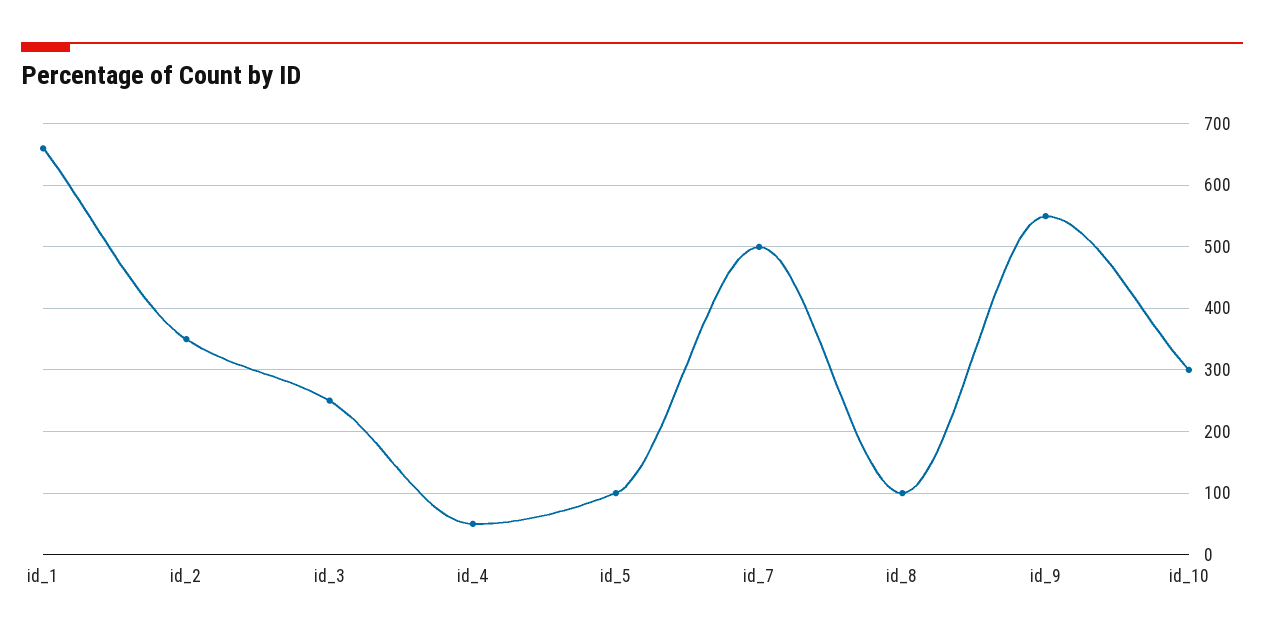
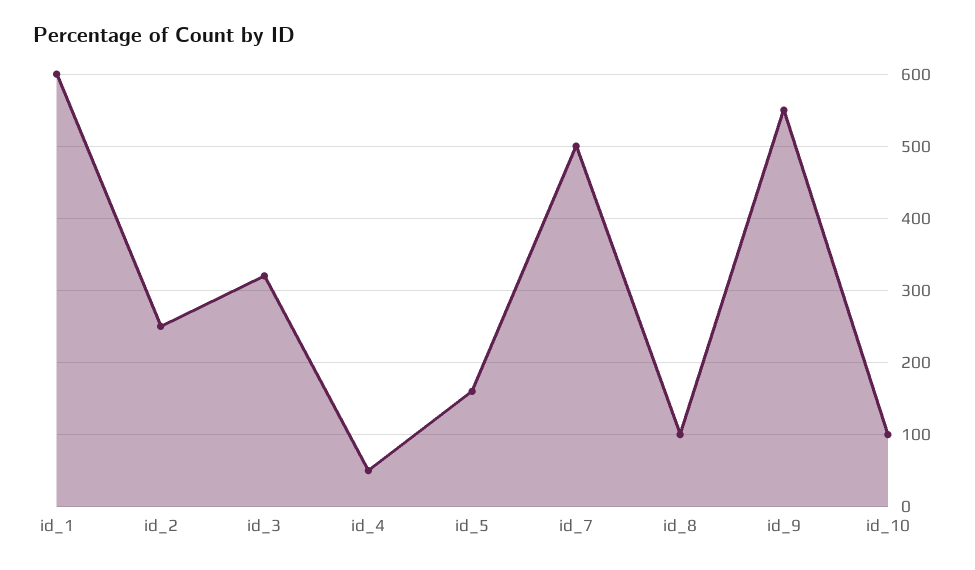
id_1: 660 -> 600
id_2: 350 -> 250
id_3: 250 -> 320
id_5: 100 -> 160
id_10: 300 -> 100

